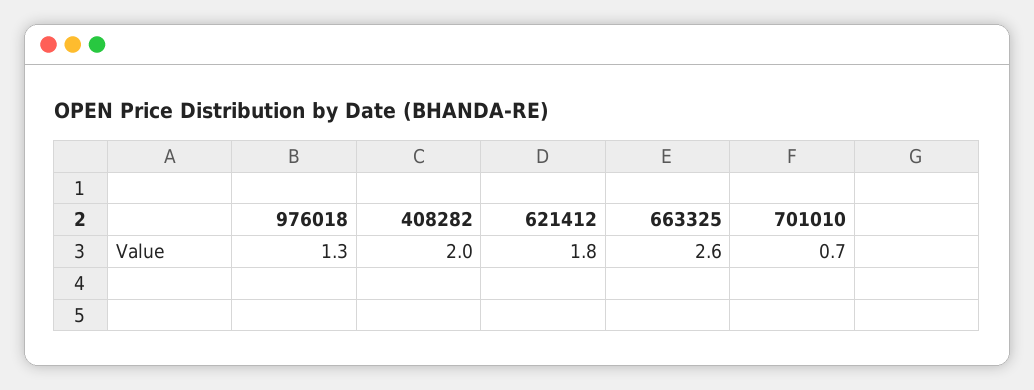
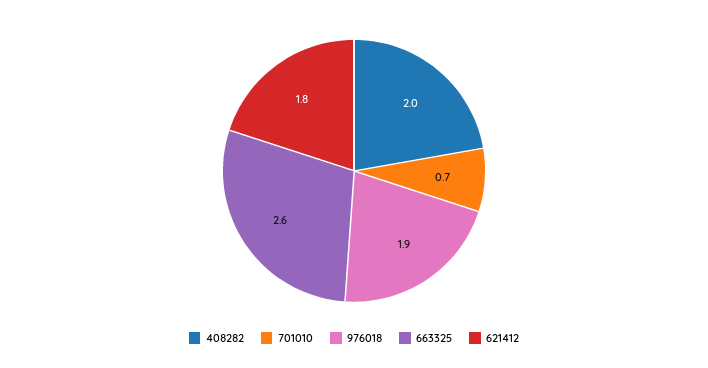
976018: 1.3 -> 1.9

